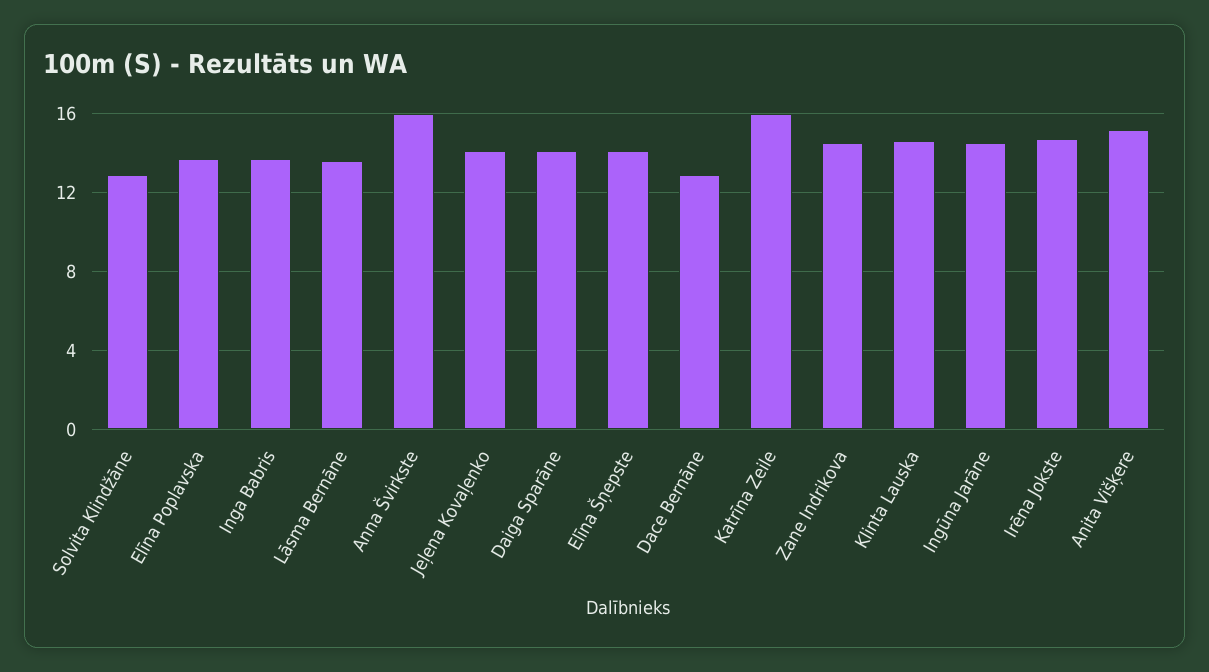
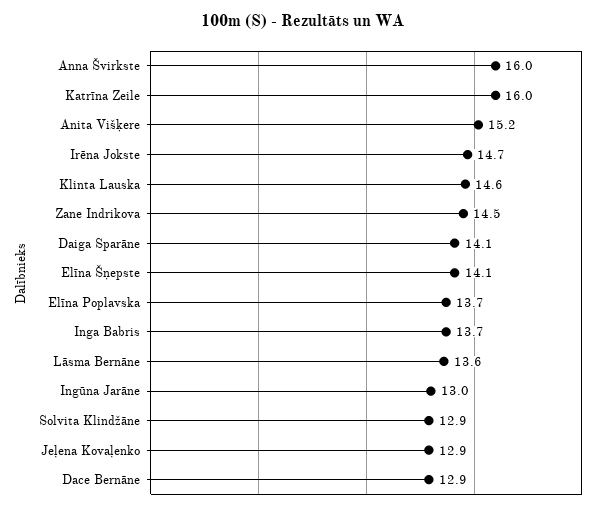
Jeļena Kovaļenko: 14 -> 12.9
Ingūna Jarāne: 14.5 -> 13

